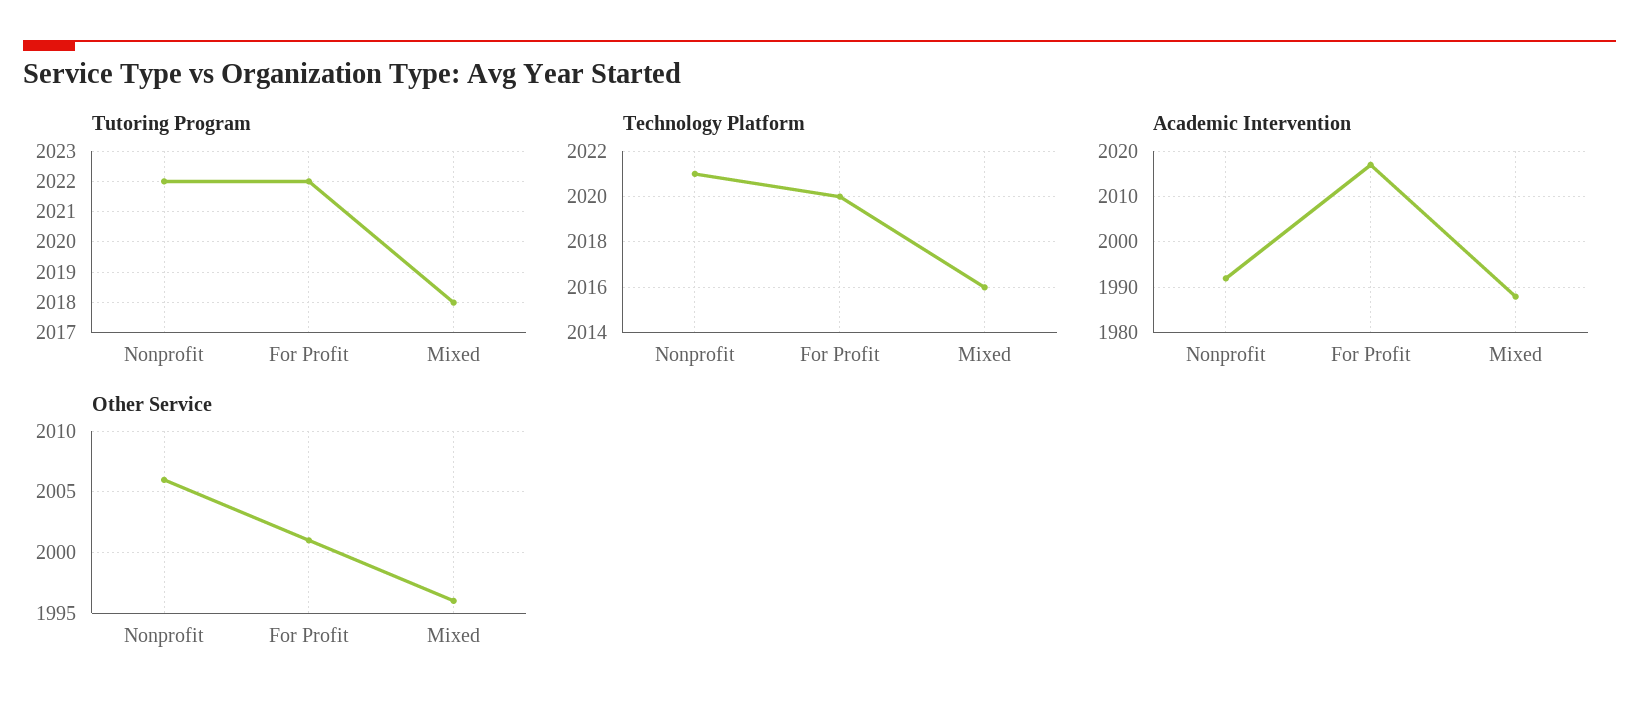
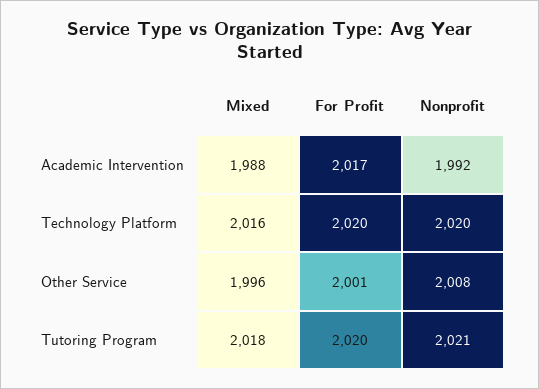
Tutoring Program, Nonprofit: 2022 -> 2021
Tutoring Program, For Profit: 2022 -> 2020
Technology Platform, Nonprofit: 2021 -> 2020
Other Service, Nonprofit: 2006 -> 2008

